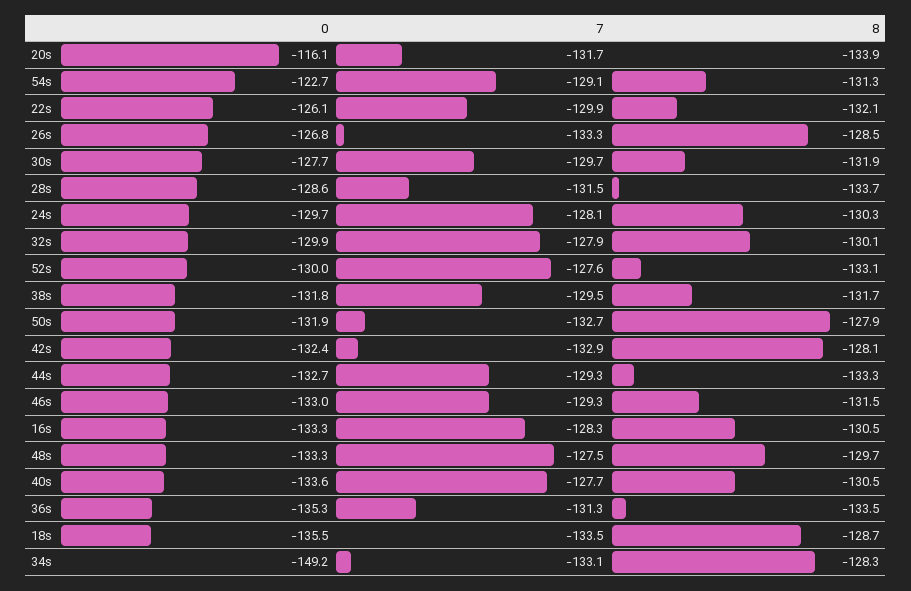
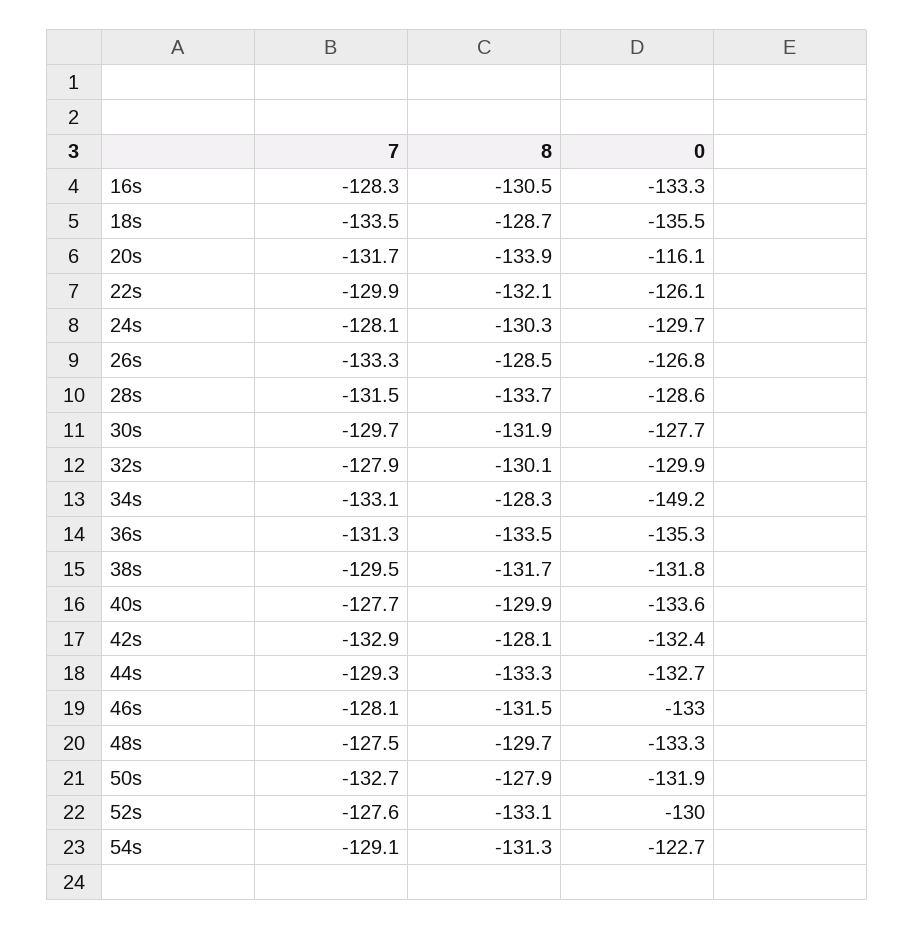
7, 46s: -129.3 -> -128.1
8, 40s: -130.5 -> -129.9

